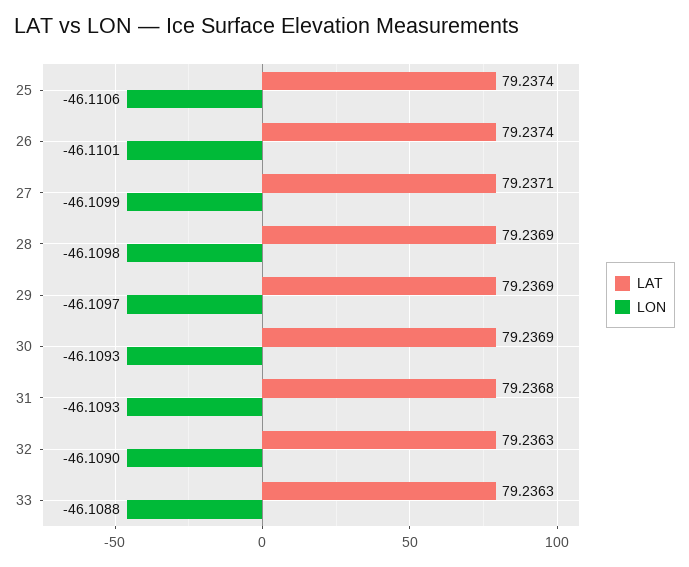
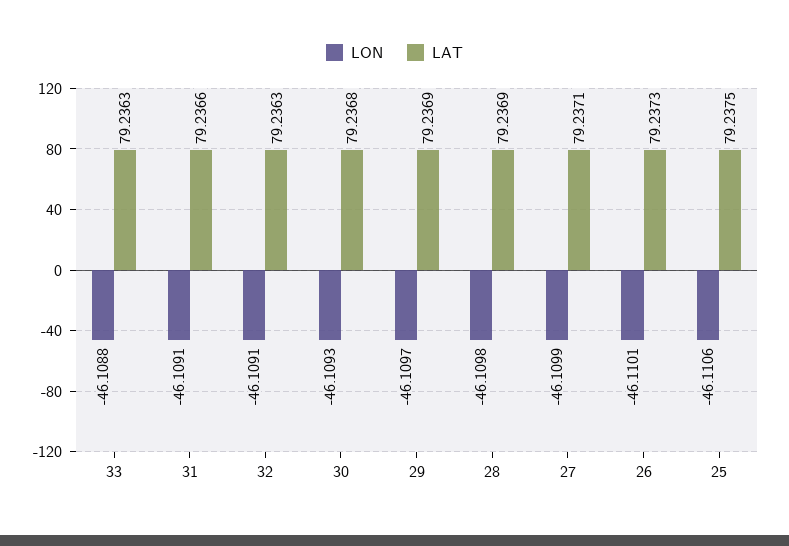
LAT, 25: 79.2374 -> 79.2375
LAT, 26: 79.2374 -> 79.2373
LAT, 30: 79.2369 -> 79.2368
LAT, 31: 79.2368 -> 79.2366
LON, 31: -46.1093 -> -46.1091
LON, 32: -46.109 -> -46.1091

